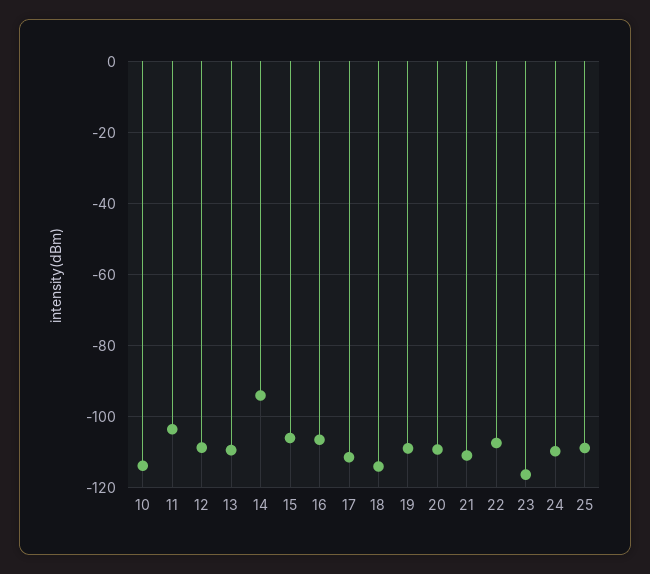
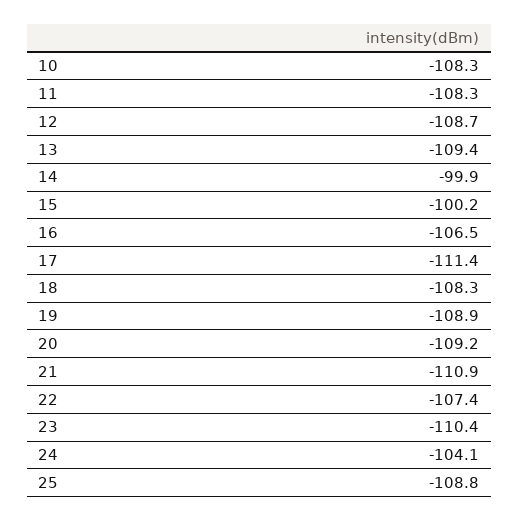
10: -114 -> -108.3
11: -104 -> -108.3
14: -94 -> -99.9
15: -106 -> -100.2
18: -114 -> -108.3
23: -116 -> -110.4
24: -110 -> -104.1

